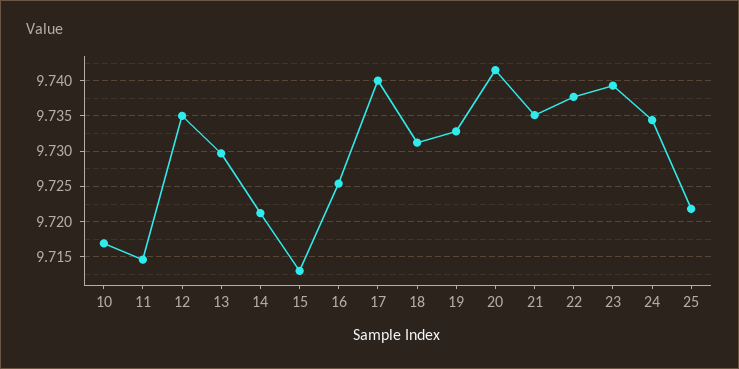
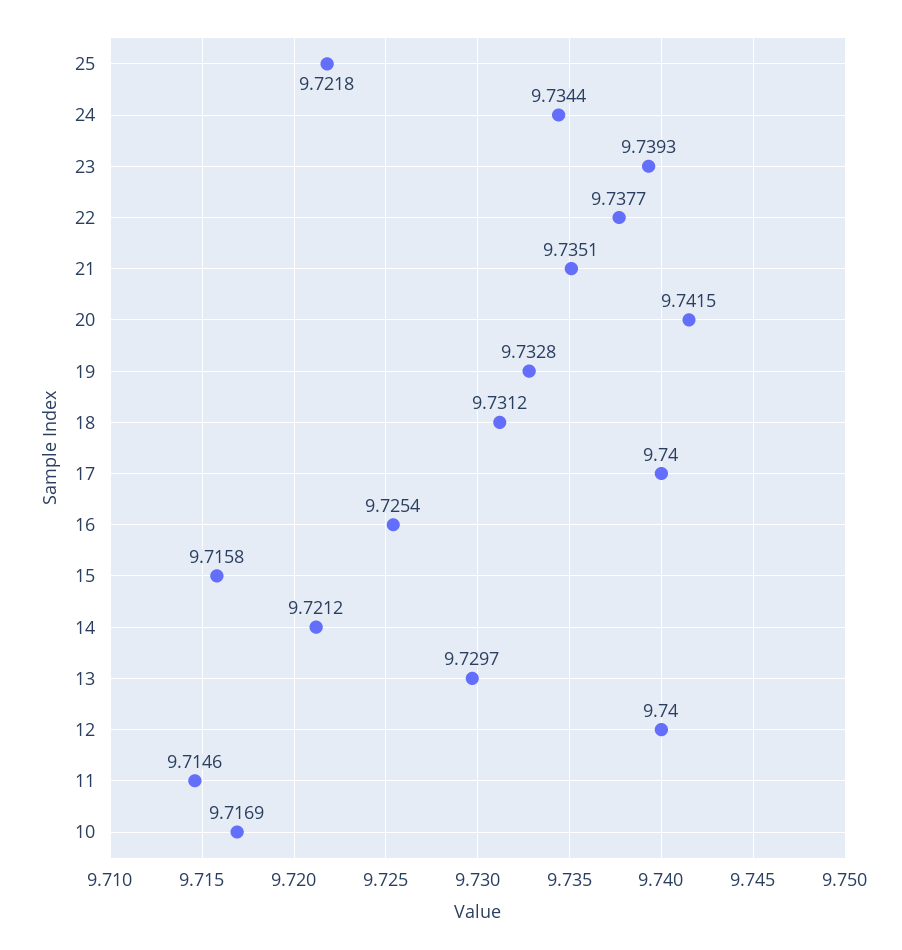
12: 9.735 -> 9.74
15: 9.713 -> 9.7158

